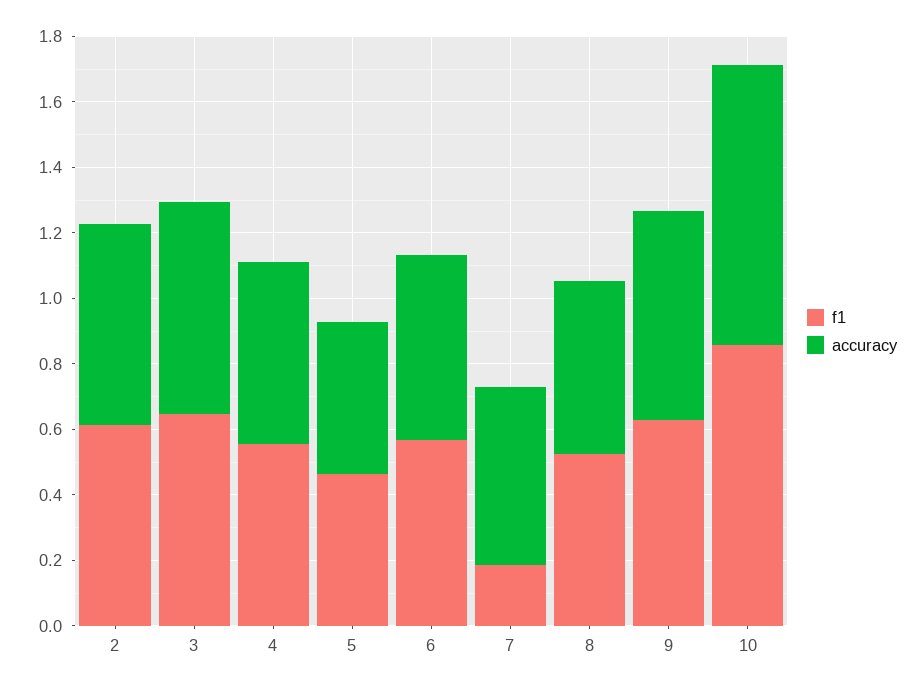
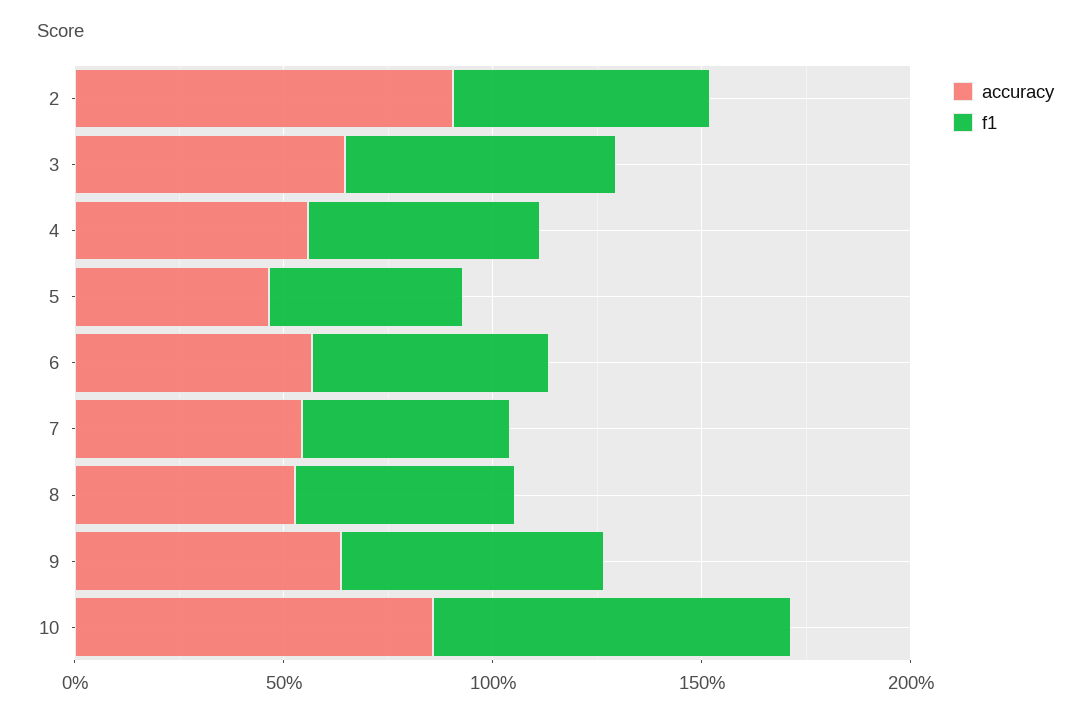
accuracy, 2: 0.6 -> 0.9
f1, 7: 0.2 -> 0.5

